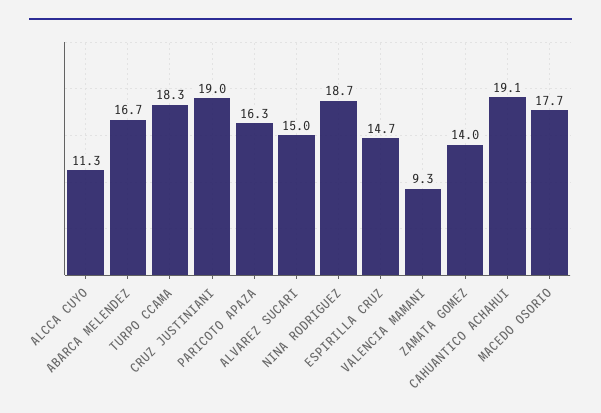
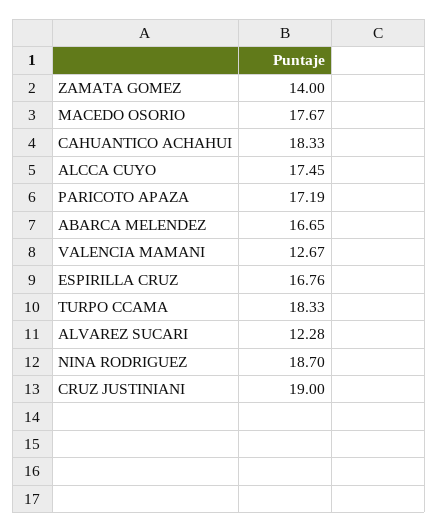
ALCCA CUYO: 11.3 -> 17.45
PARICOTO APAZA: 16.3 -> 17.19
ALVAREZ SUCARI: 15 -> 12.28
ESPIRILLA CRUZ: 14.7 -> 16.76
VALENCIA MAMANI: 9.3 -> 12.67
CAHUANTICO ACHAHUI: 19.1 -> 18.33

